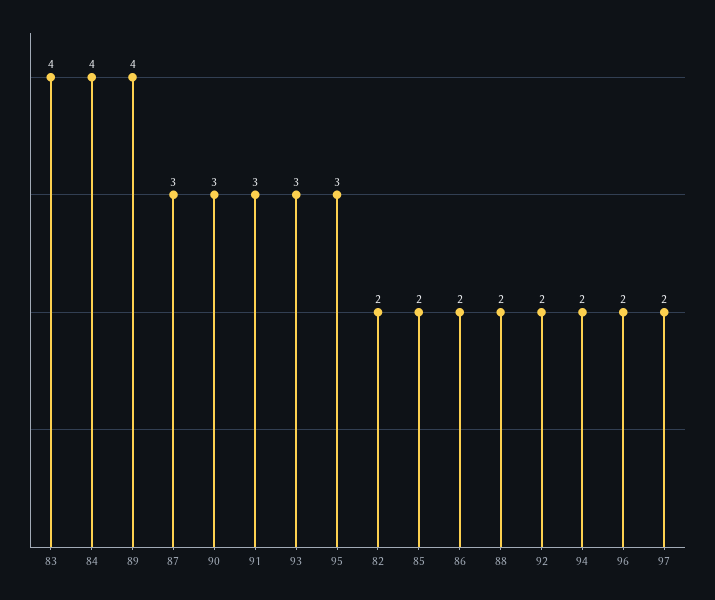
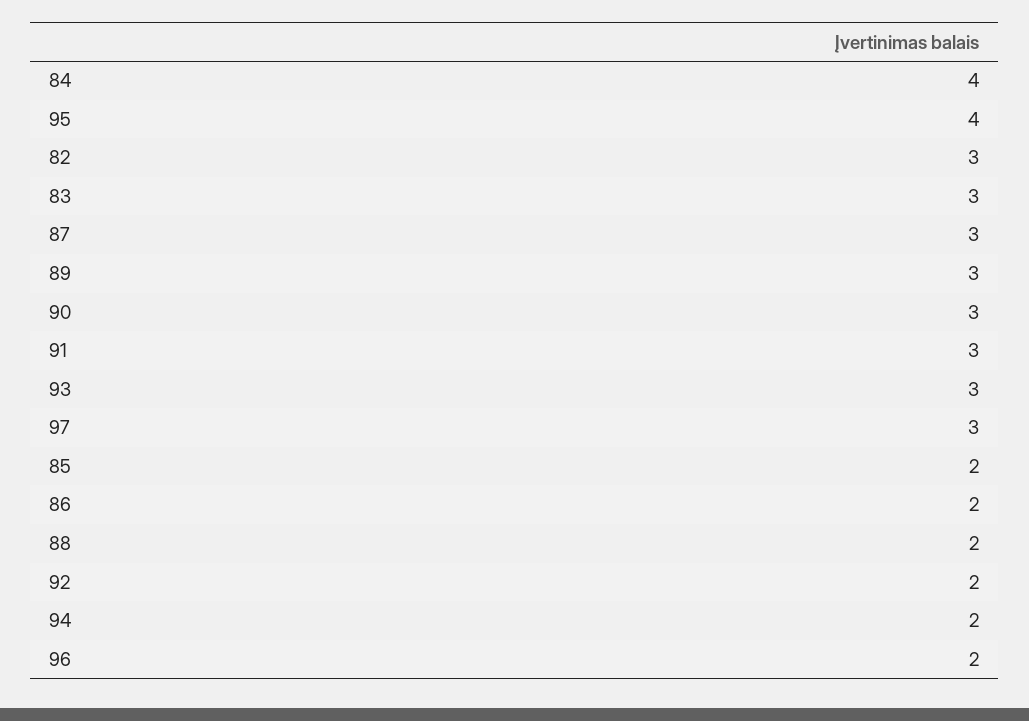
83: 4 -> 3
89: 4 -> 3
95: 3 -> 4
82: 2 -> 3
97: 2 -> 3

